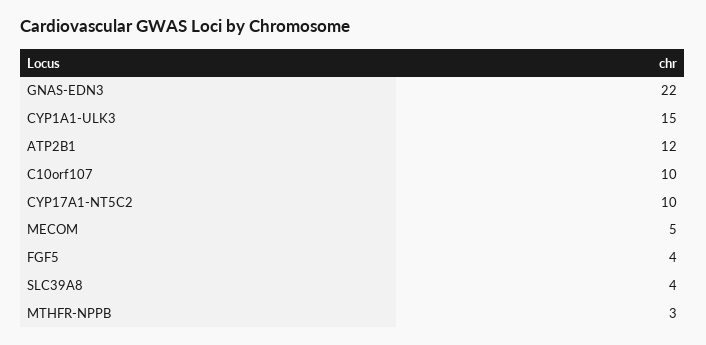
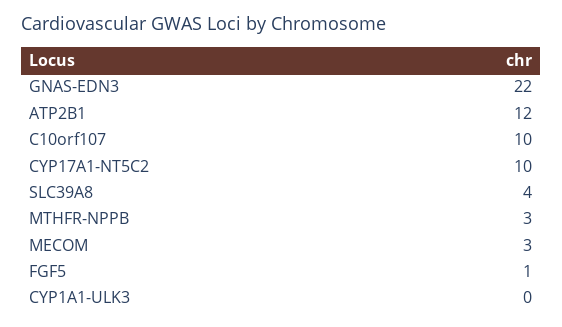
CYP1A1-ULK3: 15 -> 0
MECOM: 5 -> 3
FGF5: 4 -> 1

